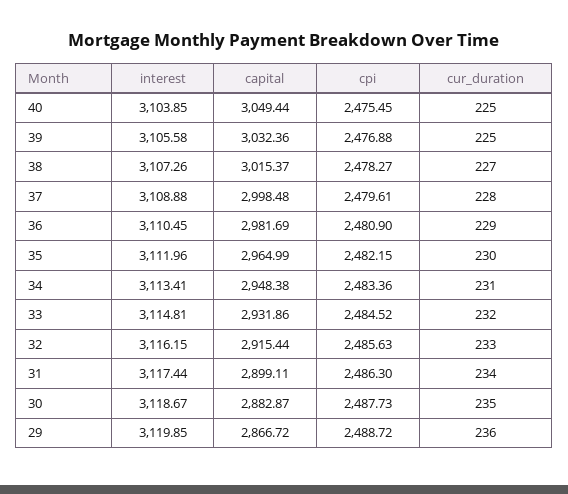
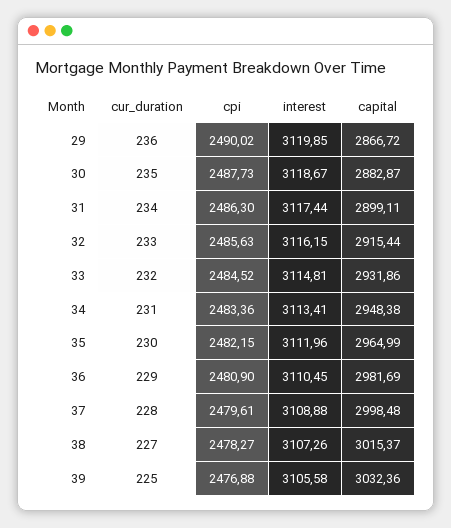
interest, 40: 3103.85 -> none
capital, 40: 3049.44 -> none
cpi, 40: 2475.45 -> none
cur_duration, 40: 225 -> none
cpi, 29: 2488.72 -> 2490.02

